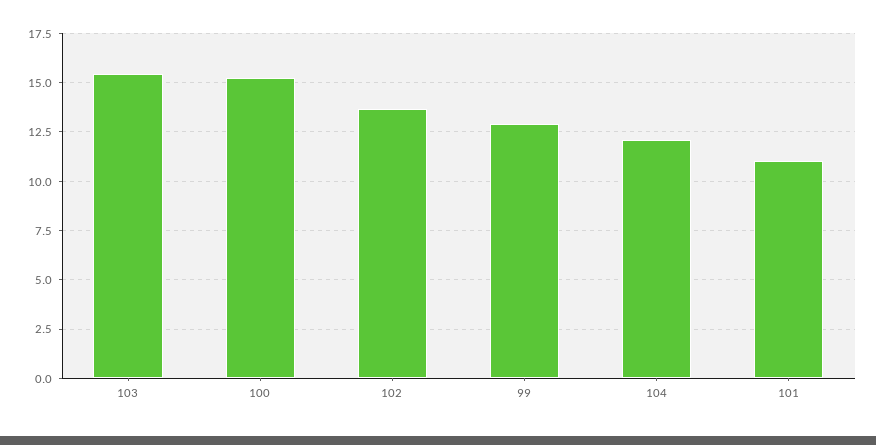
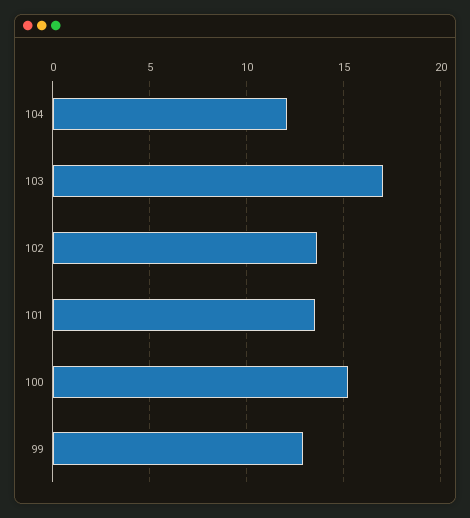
103: 15.5 -> 17
101: 11 -> 13.5

